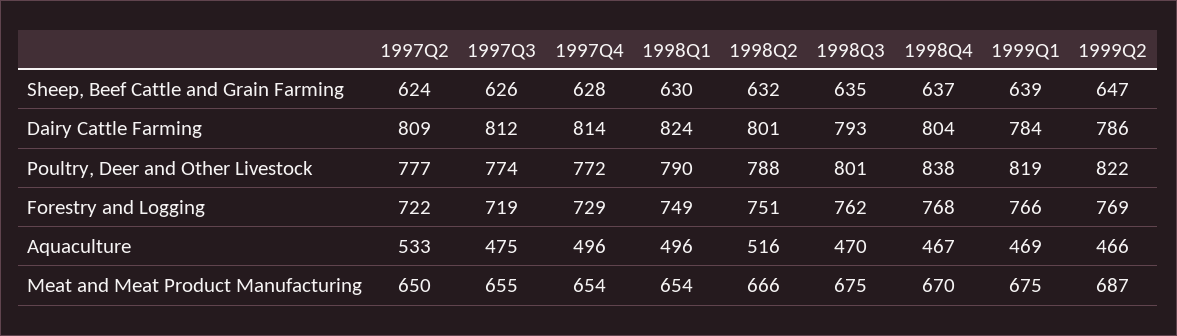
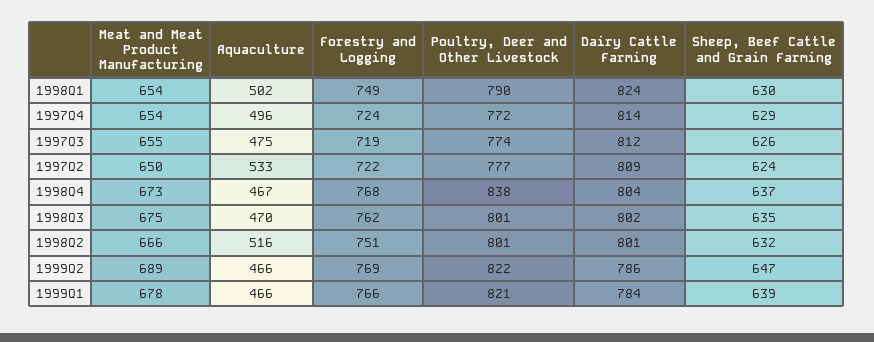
1997Q4, Sheep, Beef Cattle and Grain Farming: 628 -> 629
1998Q3, Dairy Cattle Farming: 793 -> 802
1998Q2, Poultry, Deer and Other Livestock: 788 -> 801
1999Q1, Poultry, Deer and Other Livestock: 819 -> 821
1997Q4, Forestry and Logging: 729 -> 724
1998Q1, Aquaculture: 496 -> 502
1999Q1, Aquaculture: 469 -> 466
1998Q4, Meat and Meat Product Manufacturing: 670 -> 673
1999Q1, Meat and Meat Product Manufacturing: 675 -> 678
1999Q2, Meat and Meat Product Manufacturing: 687 -> 689

